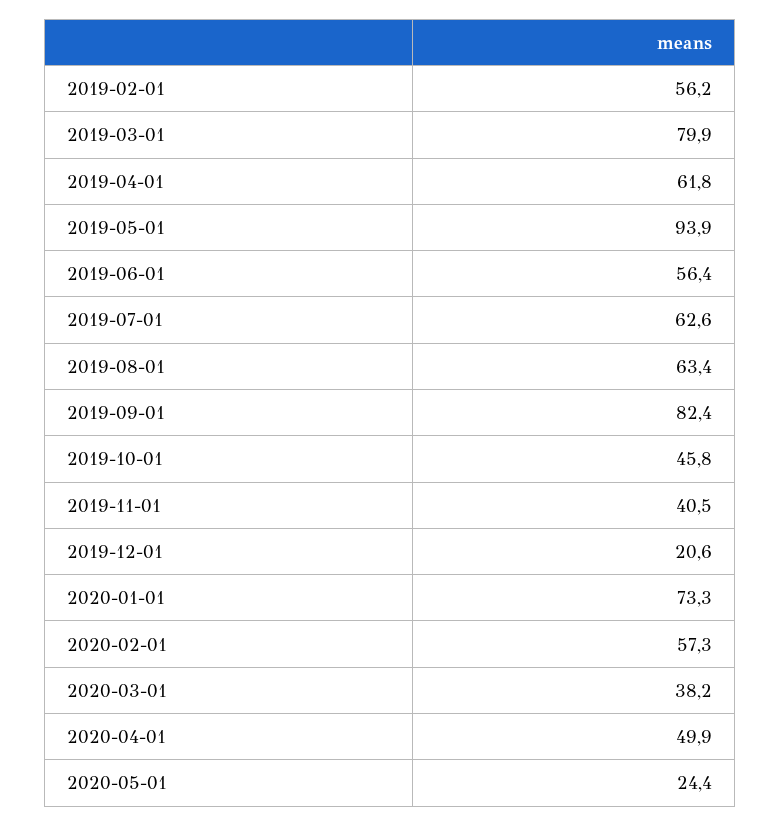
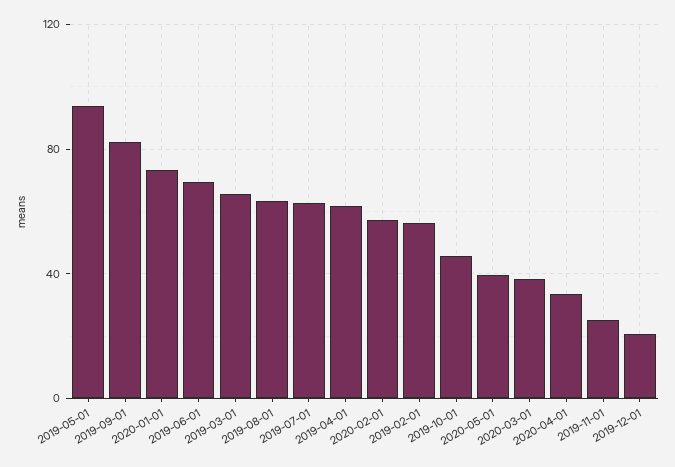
2019-03-01: 79.9 -> 65
2019-06-01: 56.4 -> 70
2019-11-01: 40.5 -> 25
2020-04-01: 49.9 -> 35
2020-05-01: 24.4 -> 40

